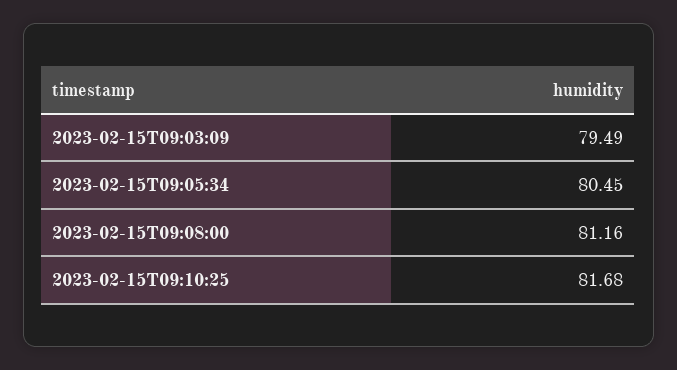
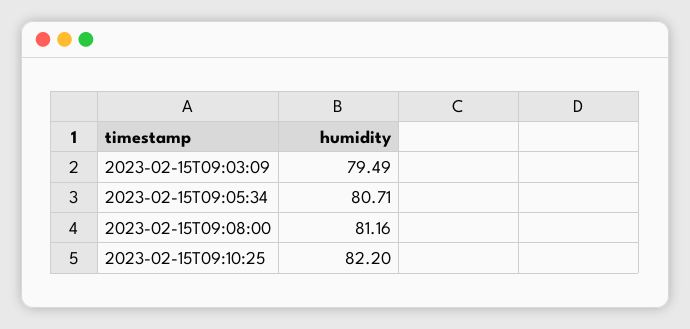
2023-02-15T09:05:34: 80.45 -> 80.71
2023-02-15T09:10:25: 81.68 -> 82.2

